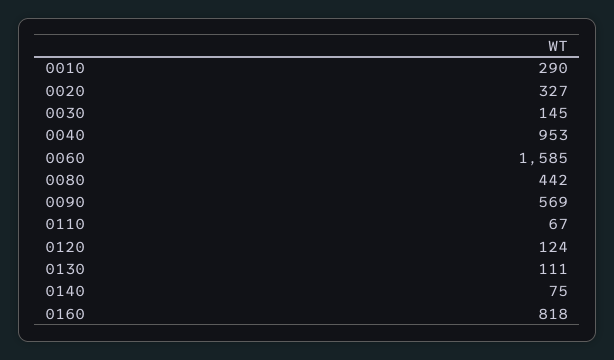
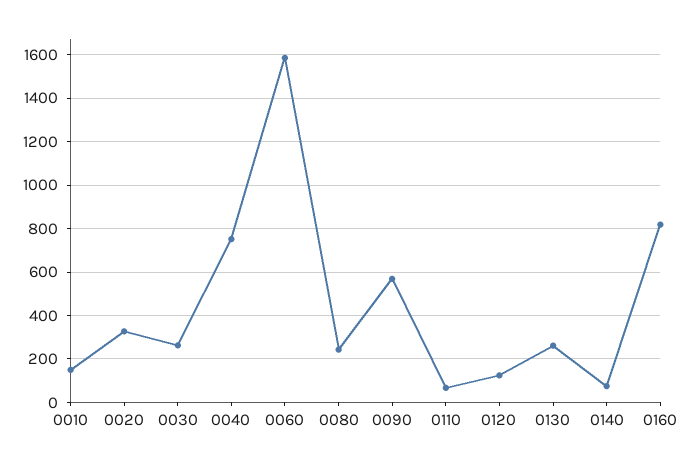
0010: 290 -> 150
0030: 145 -> 250
0040: 953 -> 750
0080: 442 -> 250
0130: 111 -> 250

